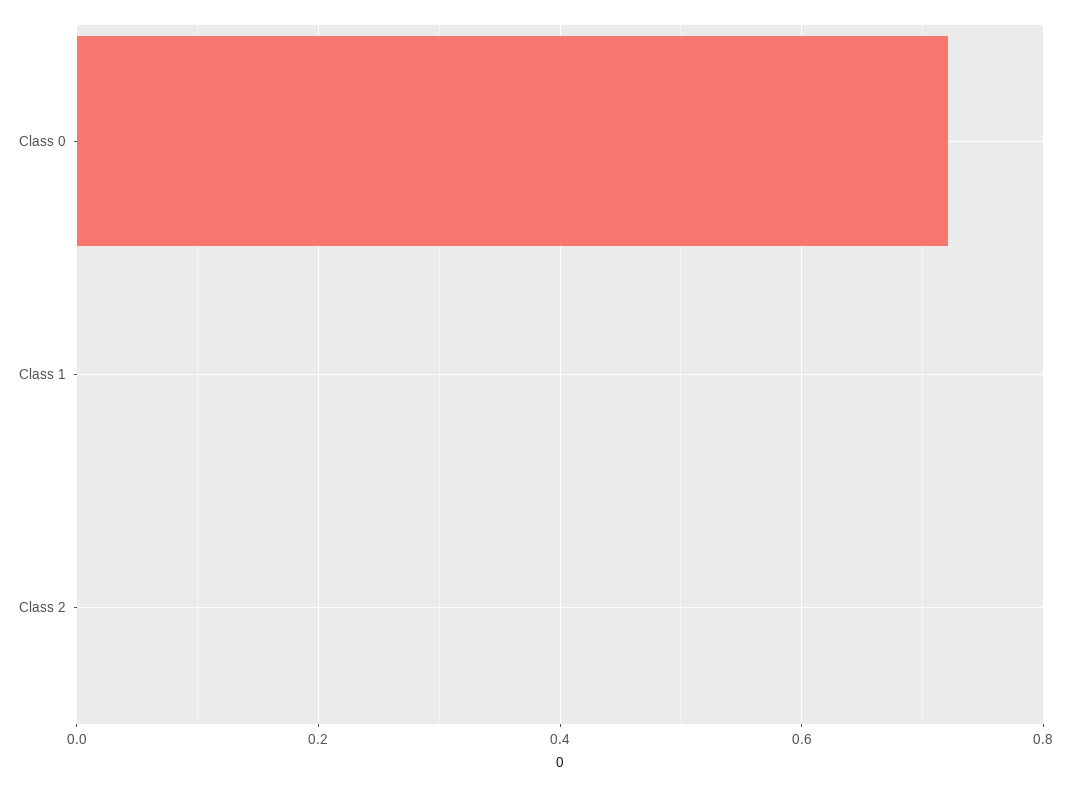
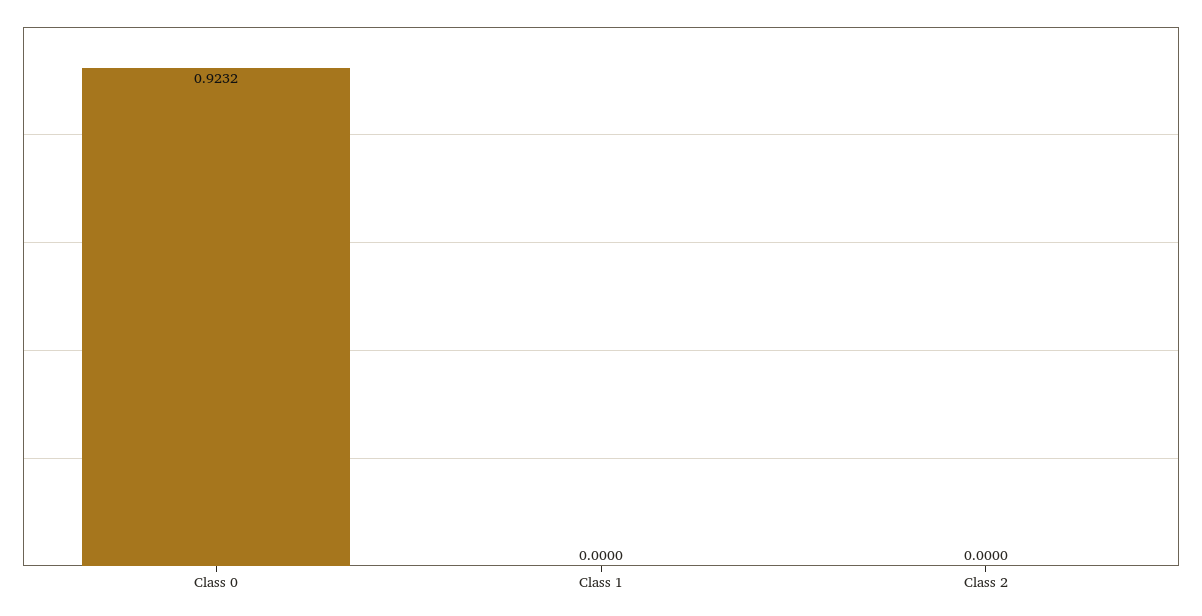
Class 0: 0.72 -> 0.9232

